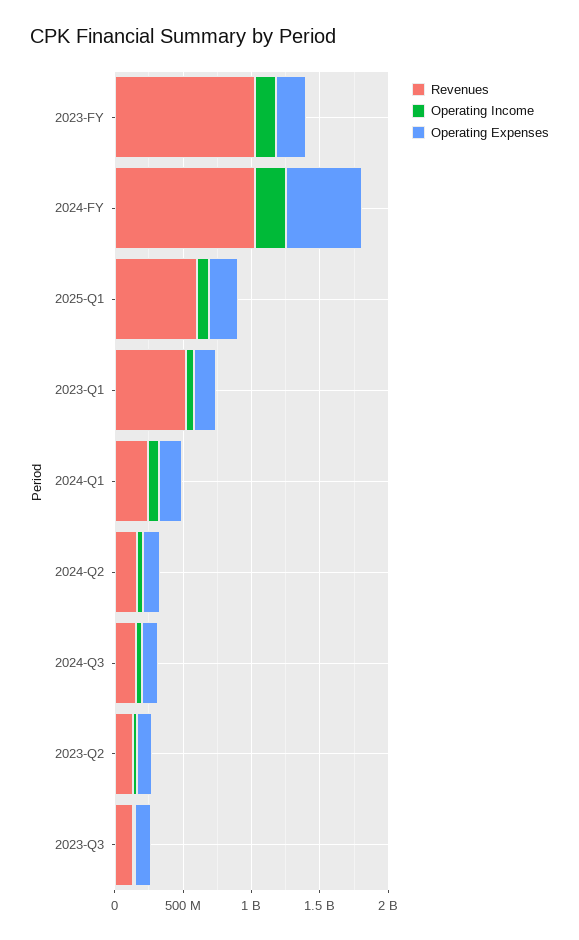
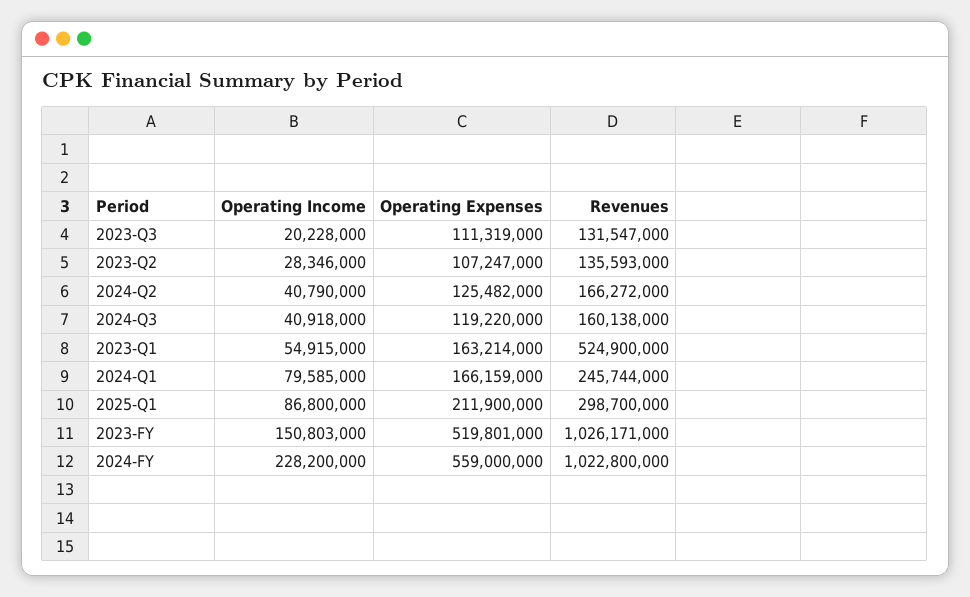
Operating Expenses, 2023-FY: 200000000 -> 519801000
Revenues, 2025-Q1: 600000000 -> 298700000

